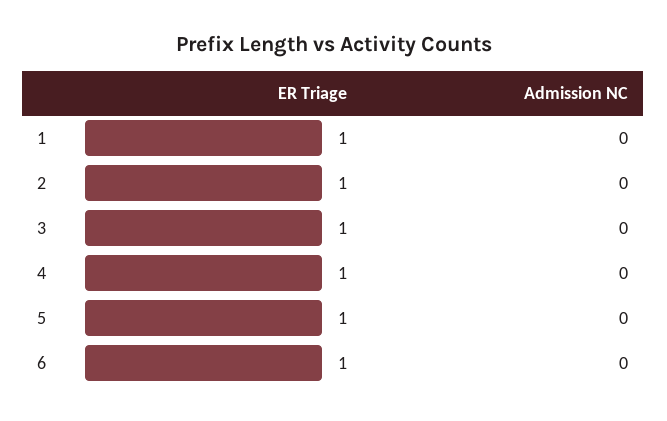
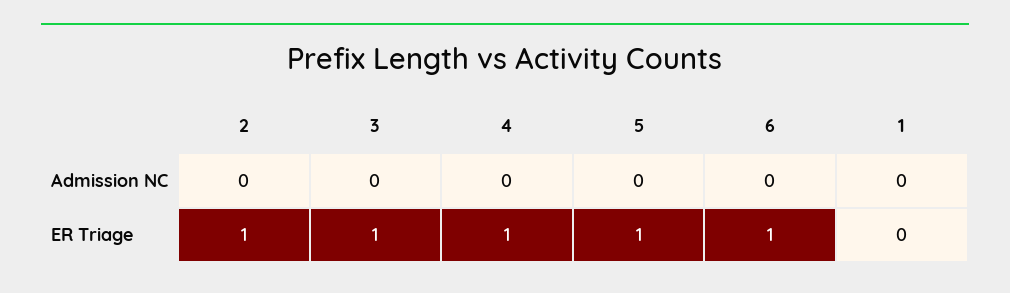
ER Triage, 1: 1 -> 0

